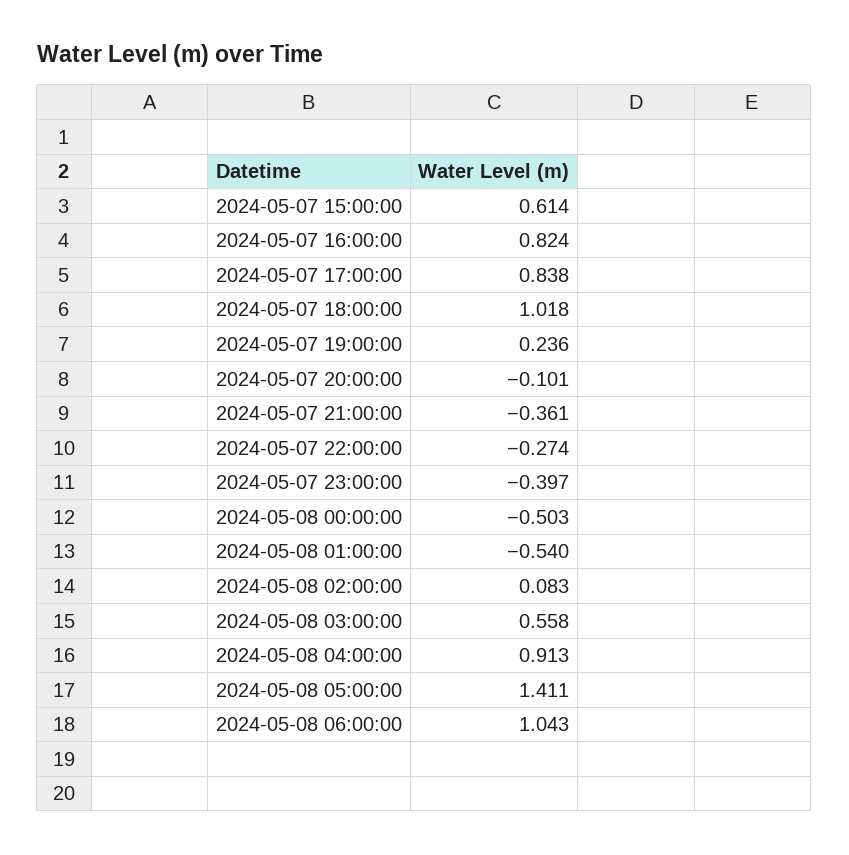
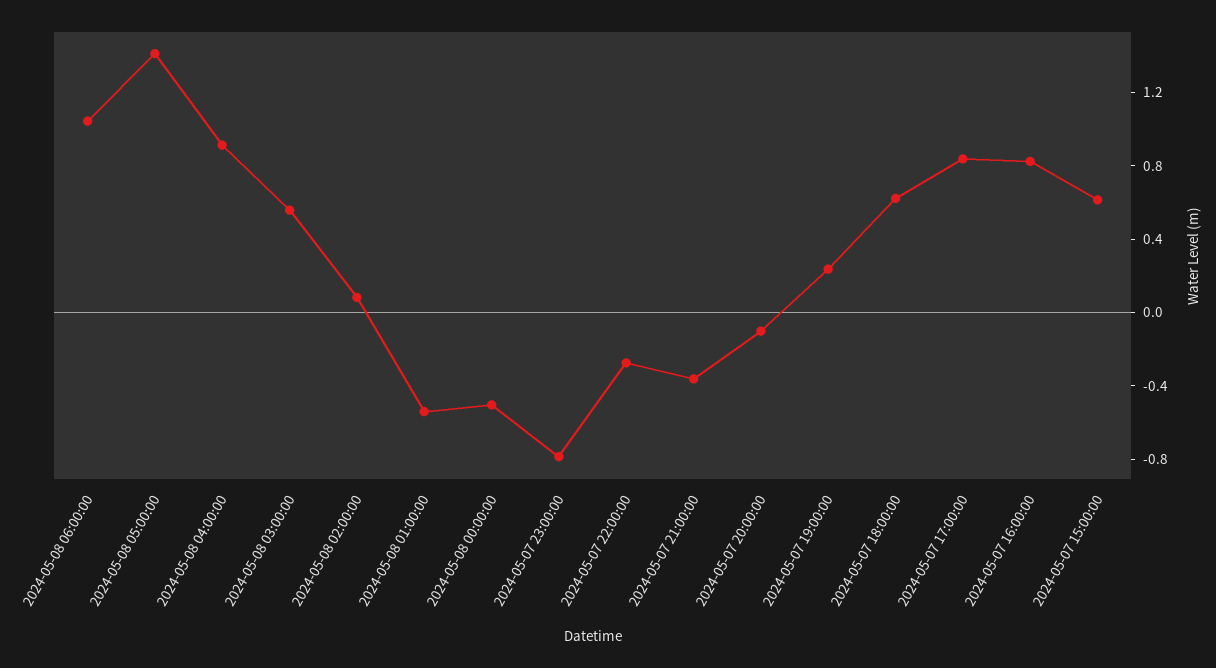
2024-05-07 18:00:00: 1.018 -> 0.6
2024-05-07 23:00:00: -0.397 -> -0.8

